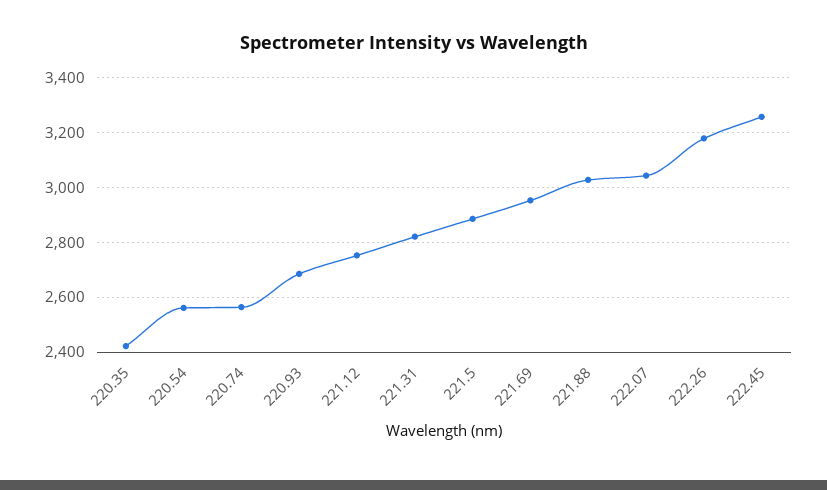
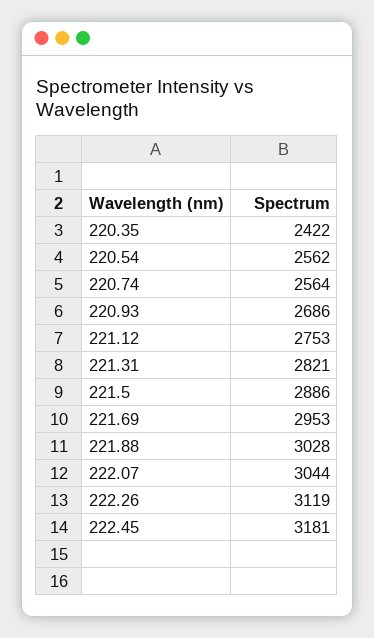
222.26: 3175 -> 3119
222.45: 3250 -> 3181

